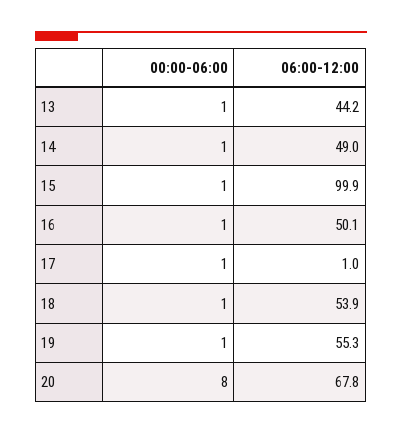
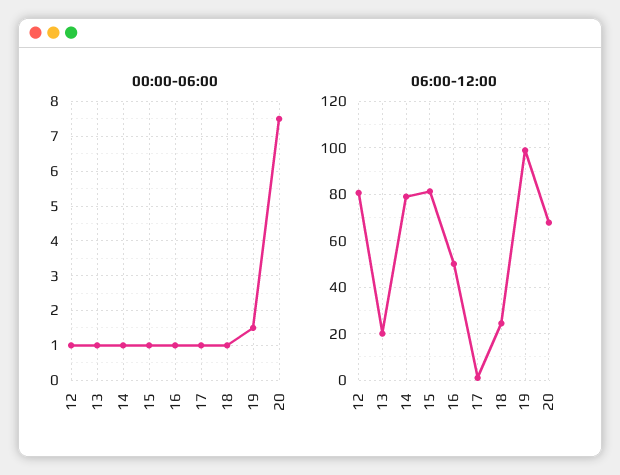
06:00-12:00, 13: 44.2 -> 20
06:00-12:00, 14: 49 -> 80
06:00-12:00, 15: 99.9 -> 80
06:00-12:00, 18: 53.9 -> 25
00:00-06:00, 19: 1 -> 1.5
06:00-12:00, 19: 55.3 -> 100
00:00-06:00, 20: 8 -> 7.5
00:00-06:00, 12: none -> 1
06:00-12:00, 12: none -> 80

